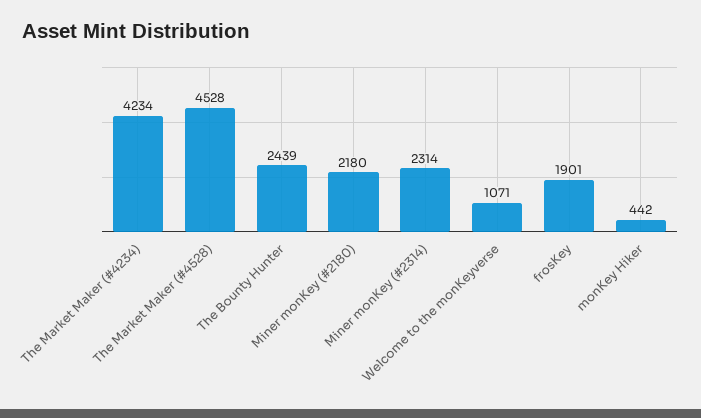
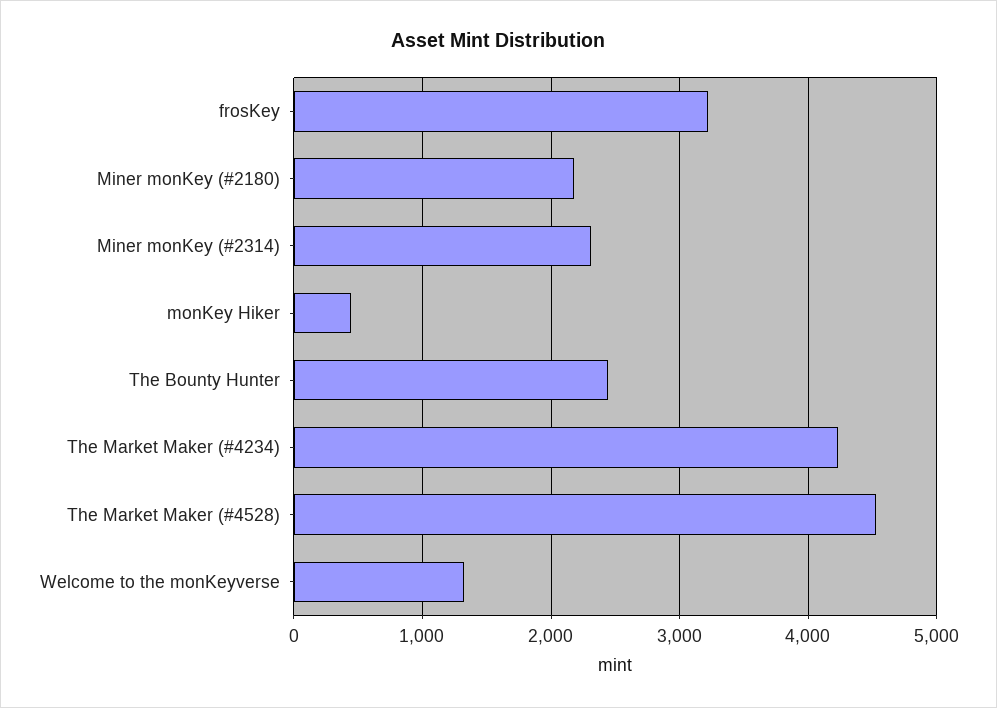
Welcome to the monKeyverse: 1071 -> 1300
frosKey: 1901 -> 3200

